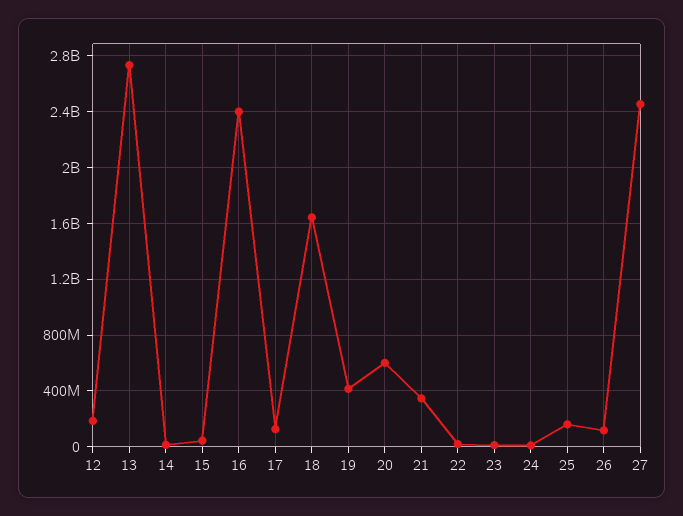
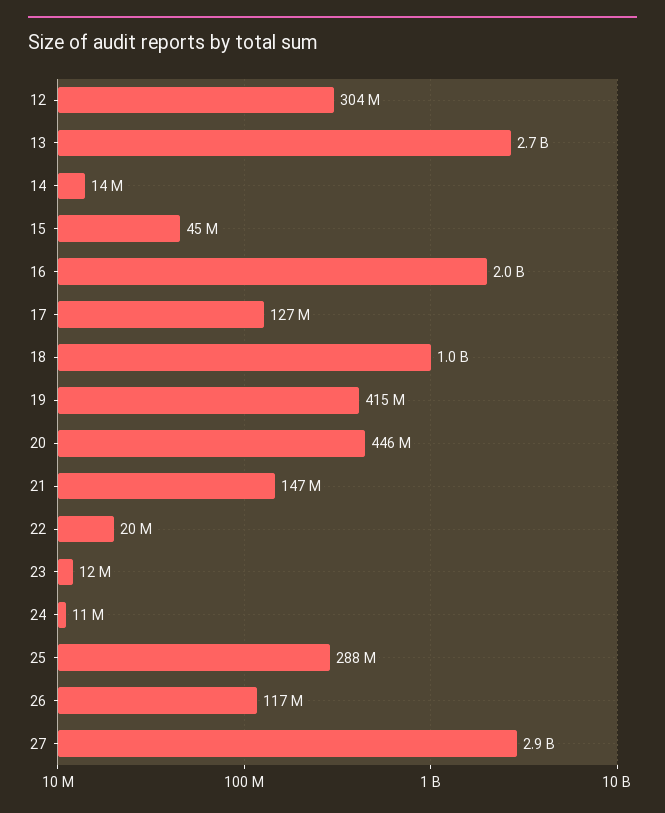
12: 200000000 -> 304000000
16: 2400000000 -> 2000000000
18: 1650000000 -> 1000000000
20: 600000000 -> 446000000
21: 350000000 -> 147000000
25: 150000000 -> 288000000
27: 2450000000 -> 2900000000

